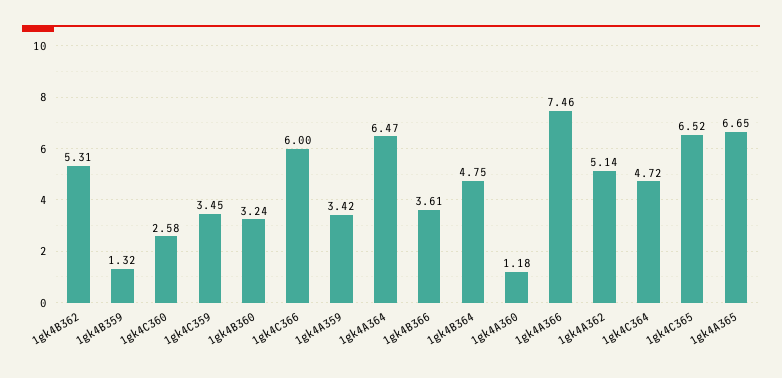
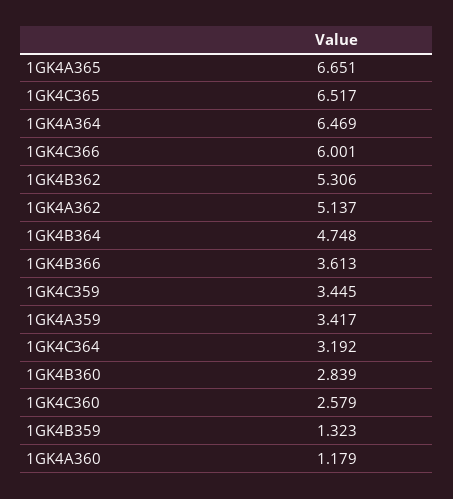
1gk4B360: 3.24 -> 2.839
1gk4A366: 7.46 -> none
1gk4C364: 4.72 -> 3.192

